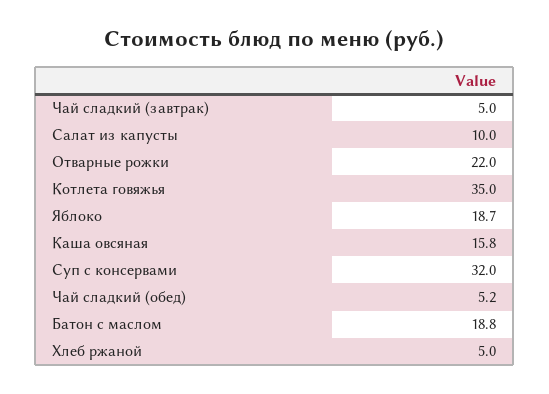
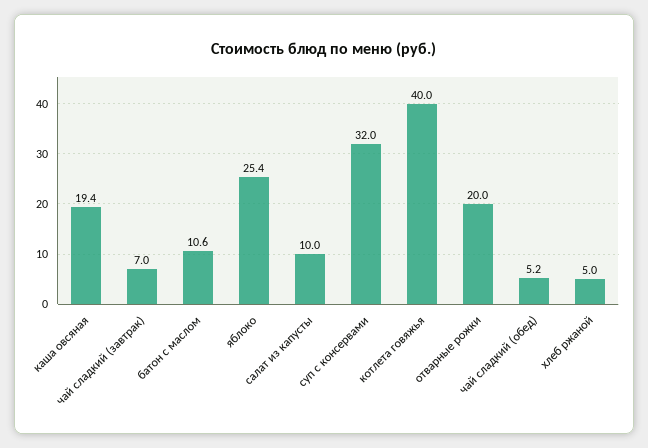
Чай сладкий (завтрак): 5 -> 7
Отварные рожки: 22 -> 20
Котлета говяжья: 35 -> 40
Яблоко: 18.7 -> 25.4
Каша овсяная: 15.8 -> 19.4
Батон с маслом: 18.8 -> 10.6

